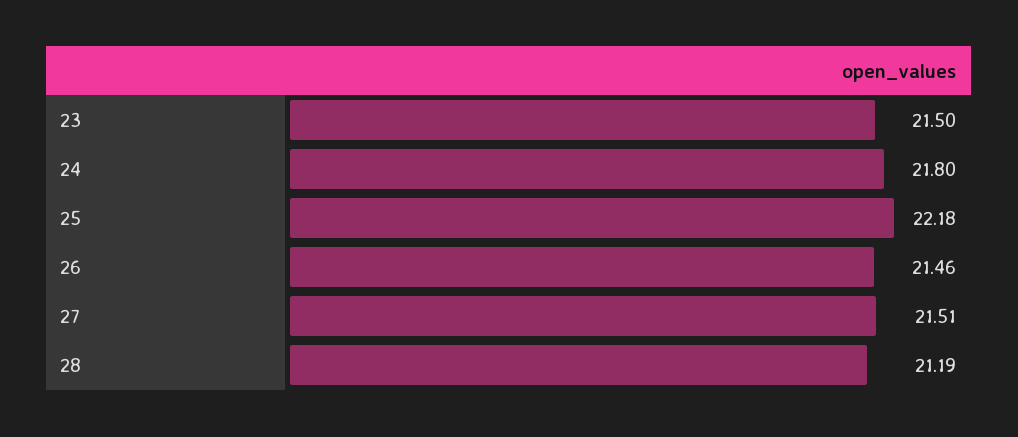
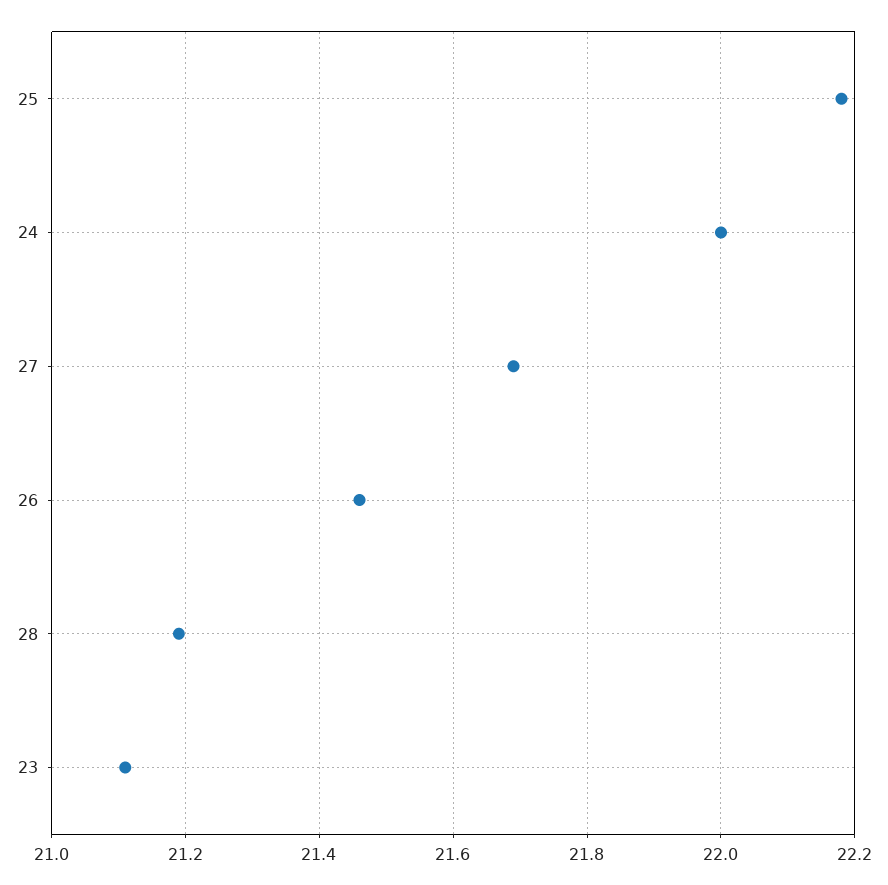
23: 21.5 -> 21.1
24: 21.8 -> 22
27: 21.51 -> 21.7

